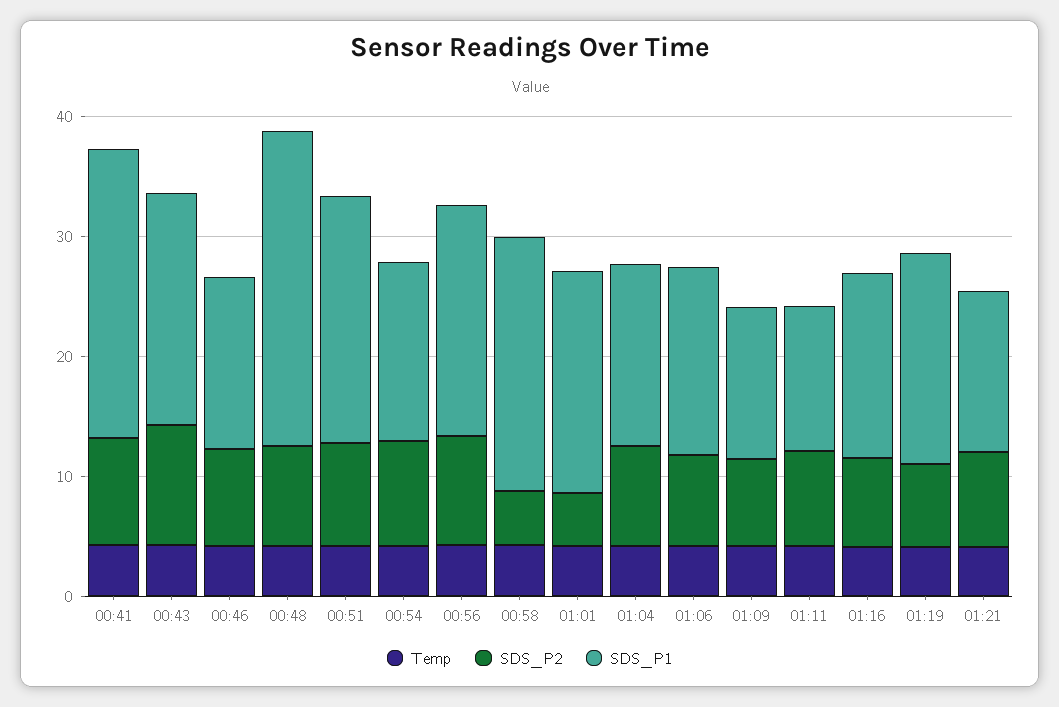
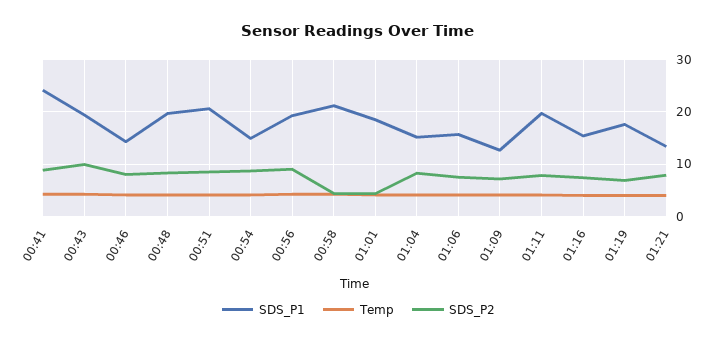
SDS_P1, 00:48: 26 -> 20
SDS_P1, 01:11: 12 -> 20

